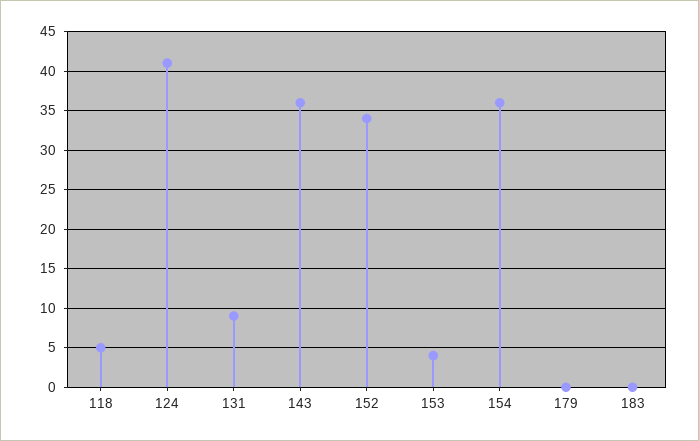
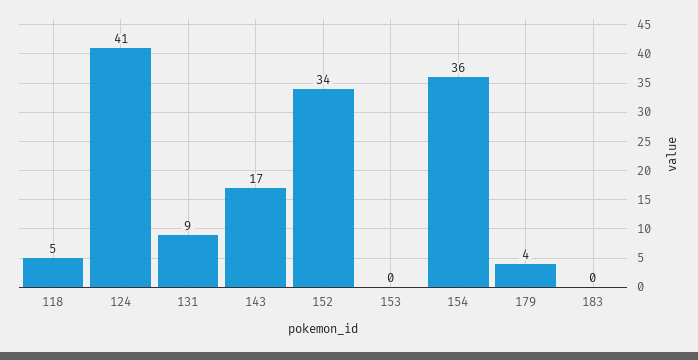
143: 36 -> 17
153: 4 -> 0
179: 0 -> 4

